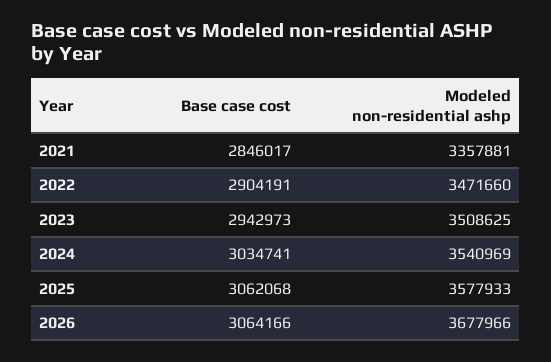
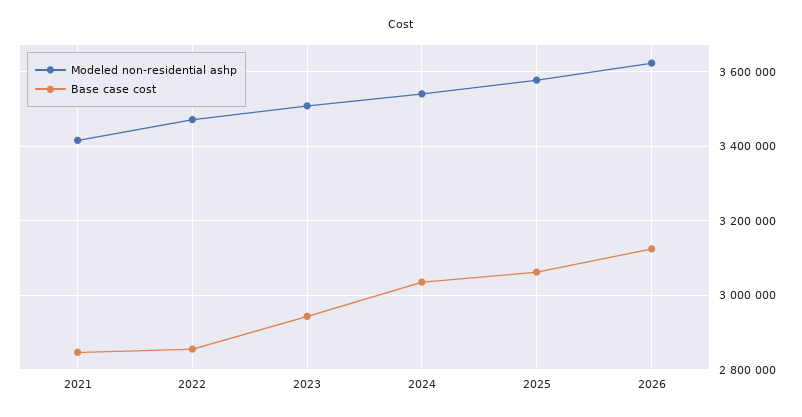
Modeled non-residential ashp, 2021: 3357881 -> 3420000
Base case cost, 2022: 2904191 -> 2860000
Base case cost, 2026: 3064166 -> 3120000
Modeled non-residential ashp, 2026: 3677966 -> 3620000

